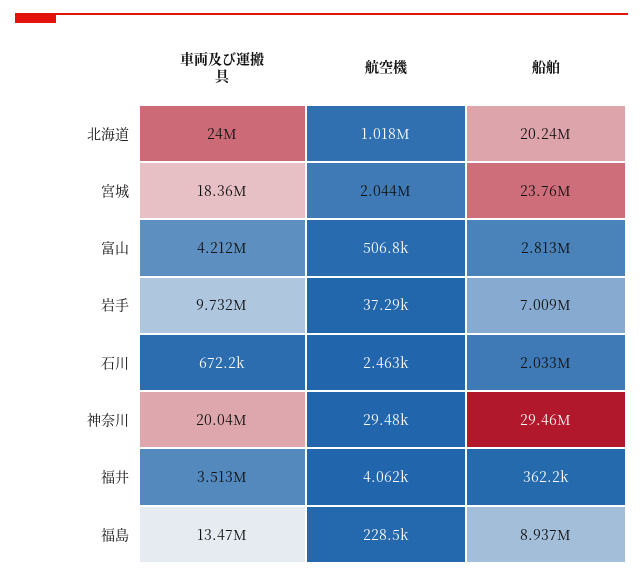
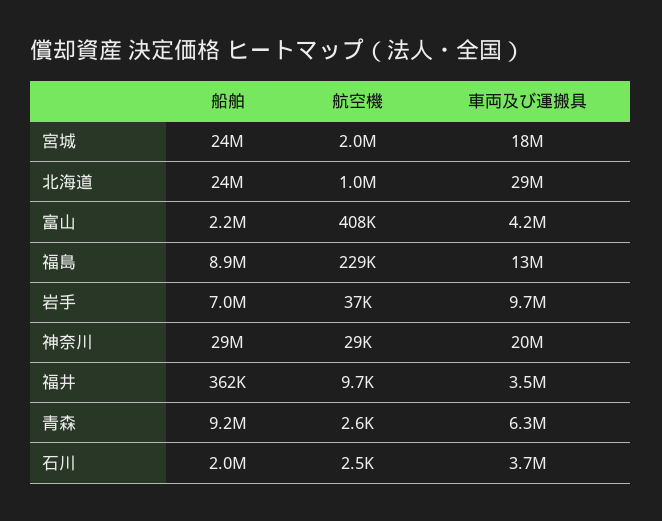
車両及び運搬具, 北海道: 24000000 -> 29000000
船舶, 北海道: 20240000 -> 24000000
航空機, 富山: 506800 -> 408000
船舶, 富山: 2813000 -> 2200000
車両及び運搬具, 石川: 672200 -> 3700000
航空機, 福井: 4062 -> 9700
船舶, 青森: none -> 9200000
航空機, 青森: none -> 2600
車両及び運搬具, 青森: none -> 6300000

